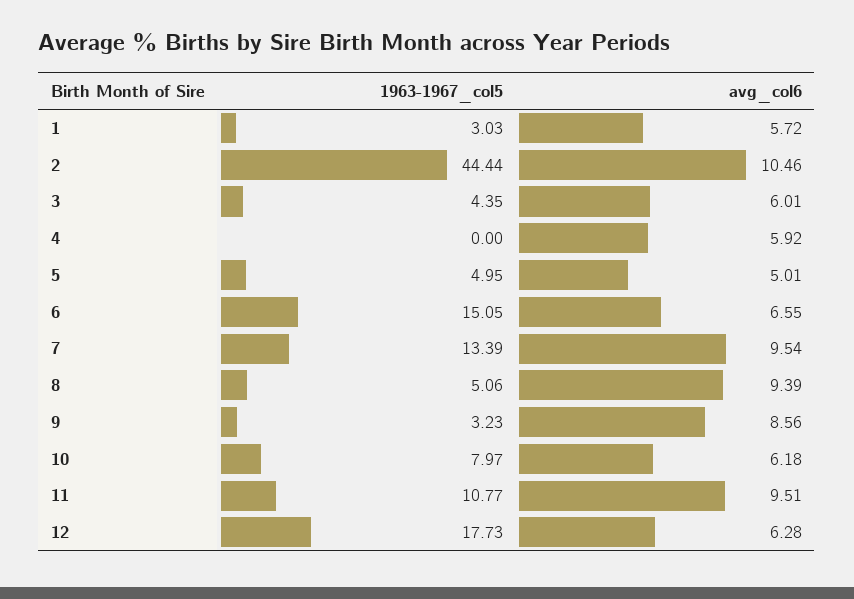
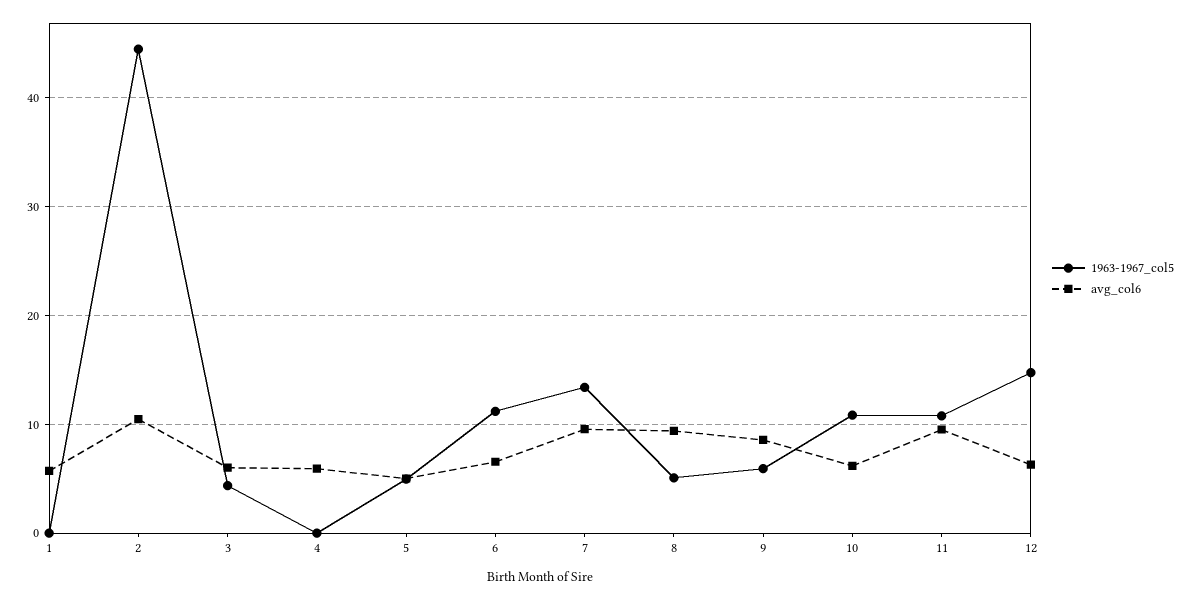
1963-1967_col5, 1: 3.03 -> 0
1963-1967_col5, 6: 15.05 -> 11
1963-1967_col5, 9: 3.23 -> 6
1963-1967_col5, 10: 7.97 -> 11
1963-1967_col5, 12: 17.73 -> 15

